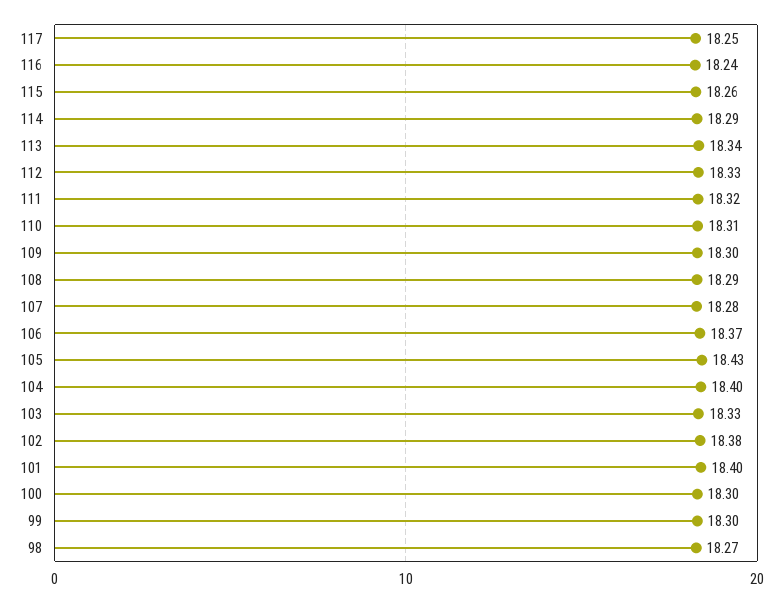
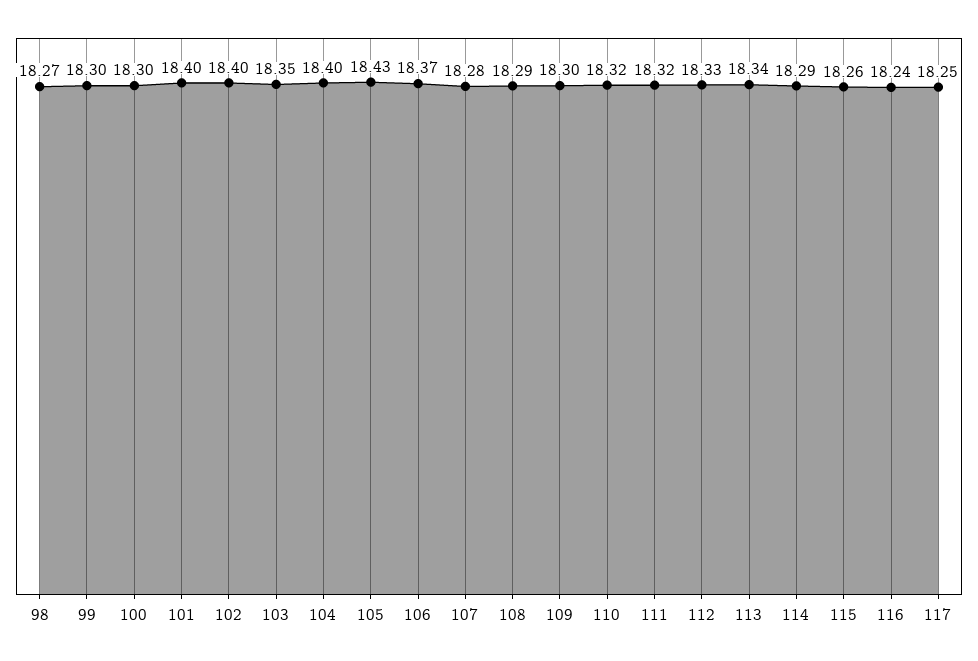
110: 18.31 -> 18.32
103: 18.33 -> 18.35
102: 18.38 -> 18.4

